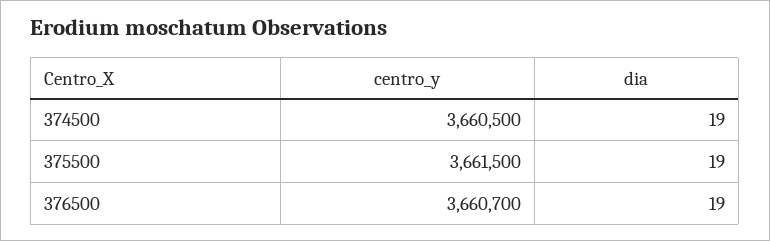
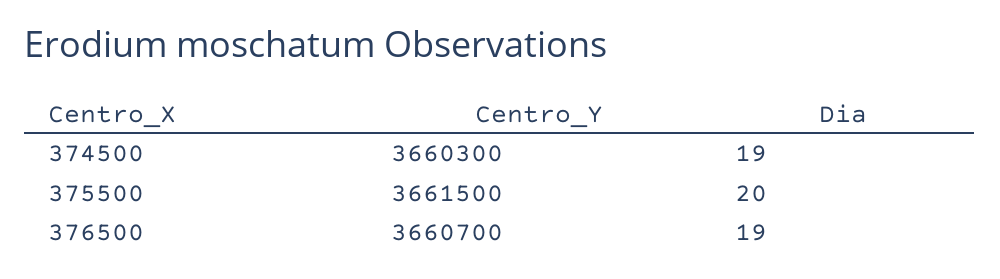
centro_y, 374500: 3660500 -> 3660300
dia, 375500: 19 -> 20

